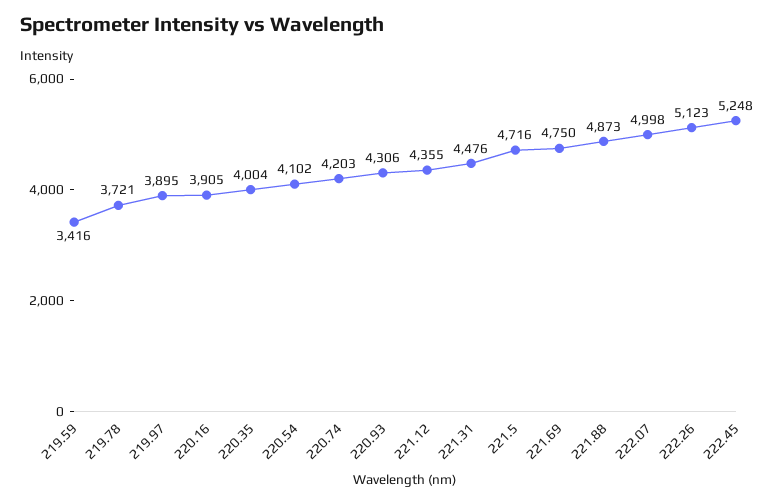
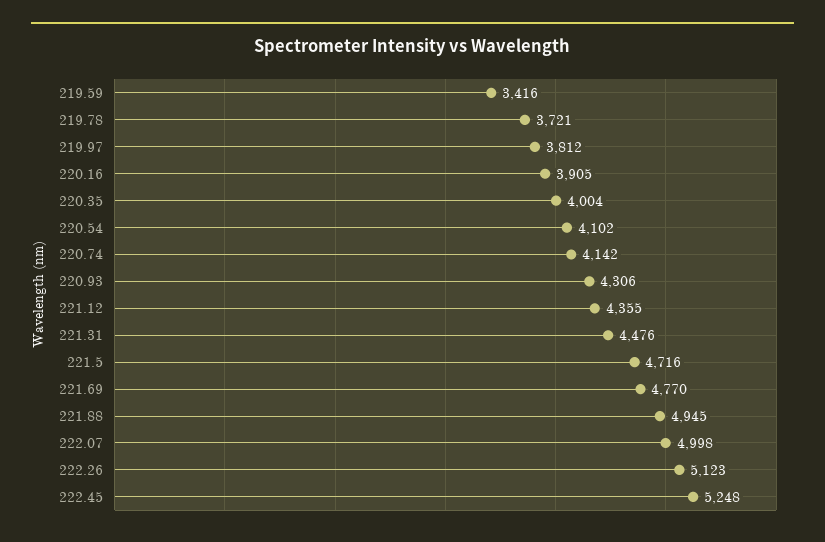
219.97: 3895 -> 3812
220.74: 4203 -> 4142
221.69: 4750 -> 4770
221.88: 4873 -> 4945

